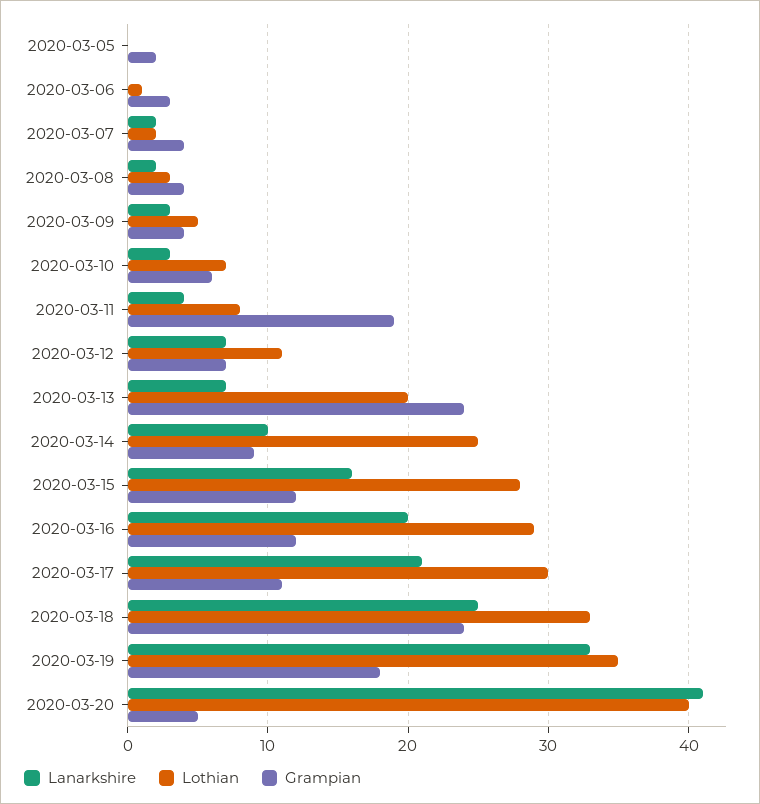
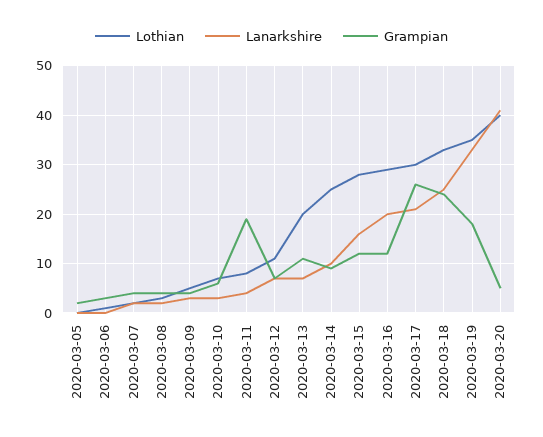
Grampian, 2020-03-13: 24 -> 10
Grampian, 2020-03-17: 11 -> 25

